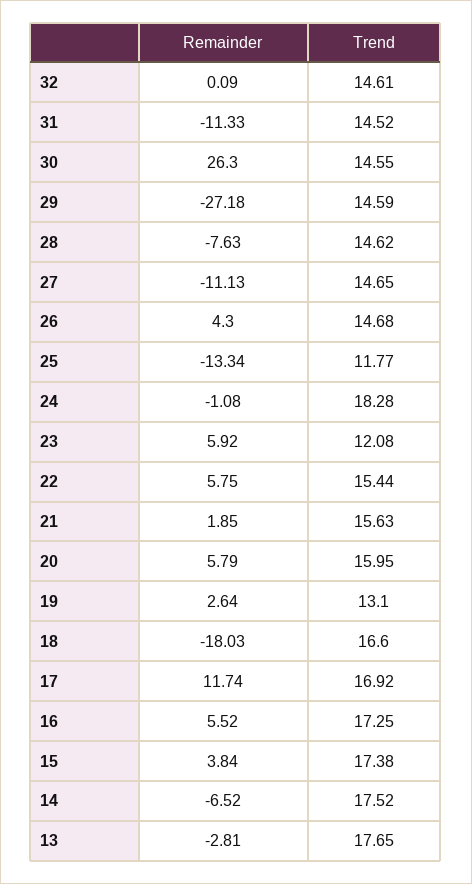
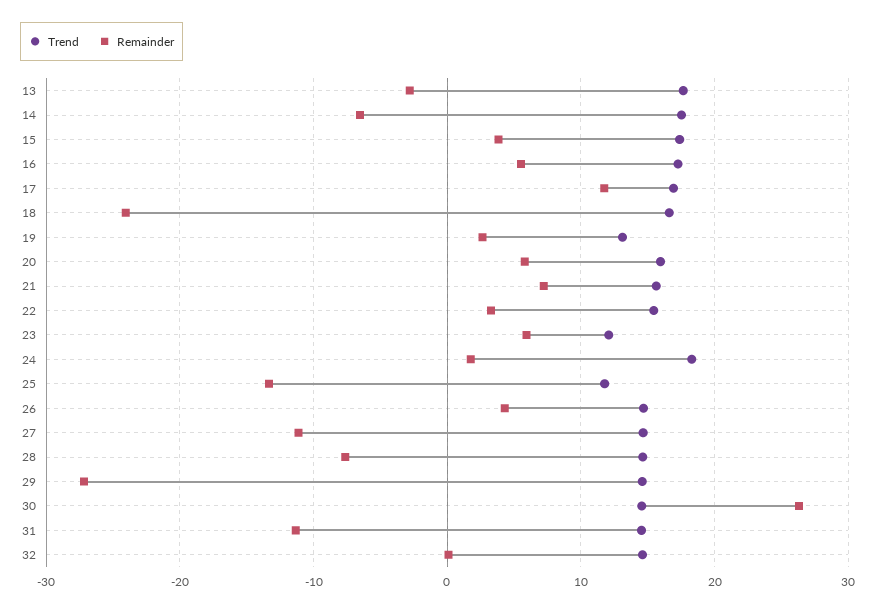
Remainder, 24: -1.08 -> 2
Remainder, 22: 5.75 -> 3
Remainder, 21: 1.85 -> 7
Remainder, 18: -18.03 -> -24

